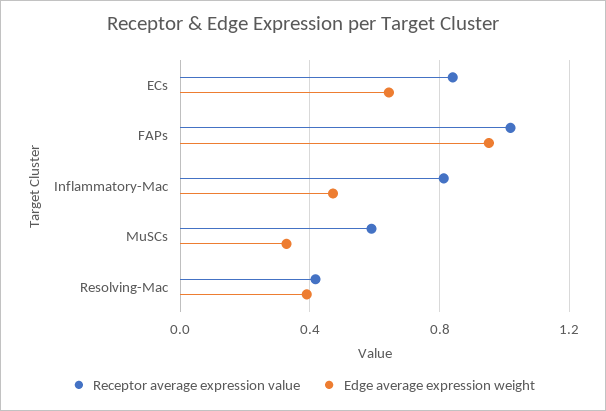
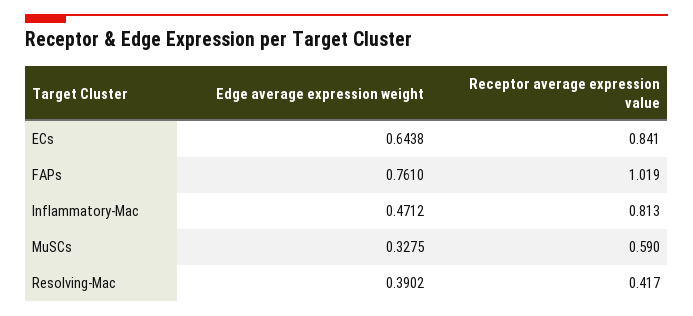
Edge average expression weight, FAPs: 0.95 -> 0.761

